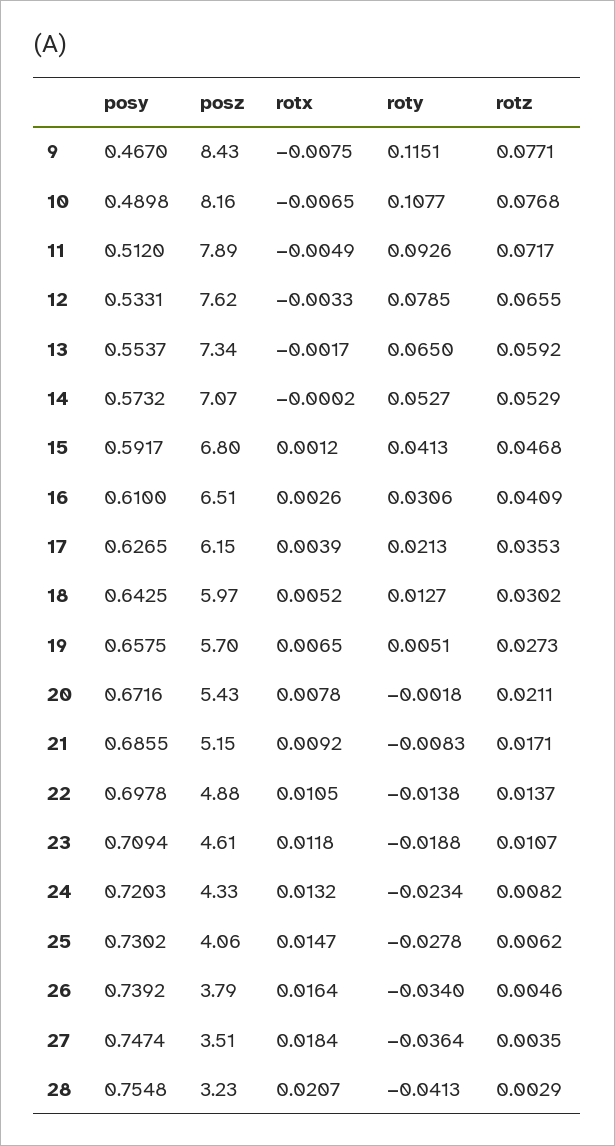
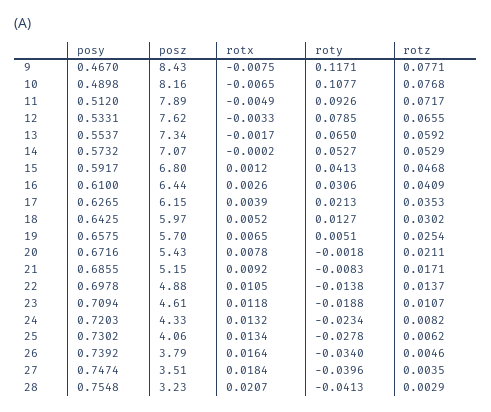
roty, 9: 0.1151 -> 0.1171
posz, 16: 6.51 -> 6.44
rotz, 19: 0.0273 -> 0.0254
rotx, 25: 0.0147 -> 0.0134
roty, 27: -0.0364 -> -0.0396

